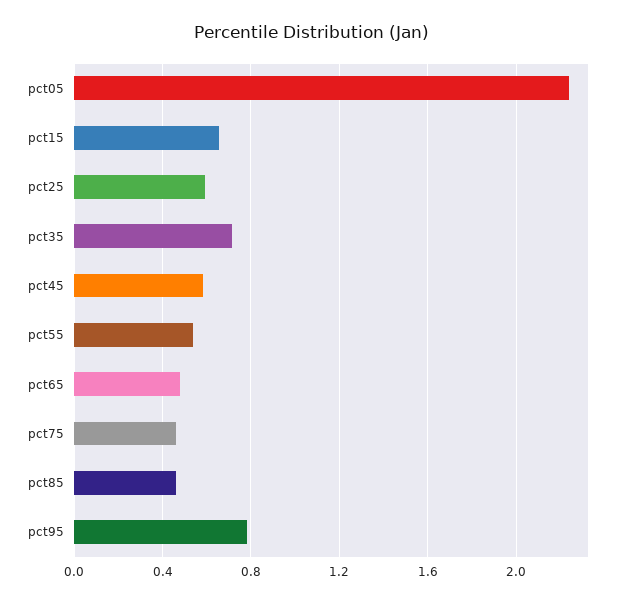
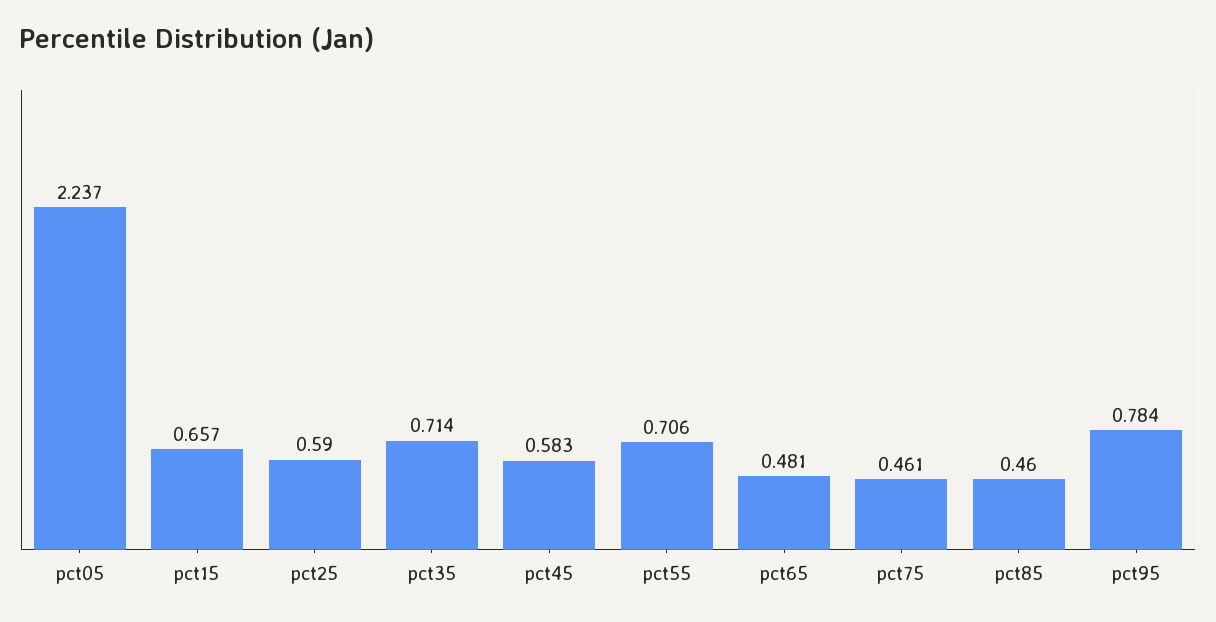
pct55: 0.55 -> 0.706

